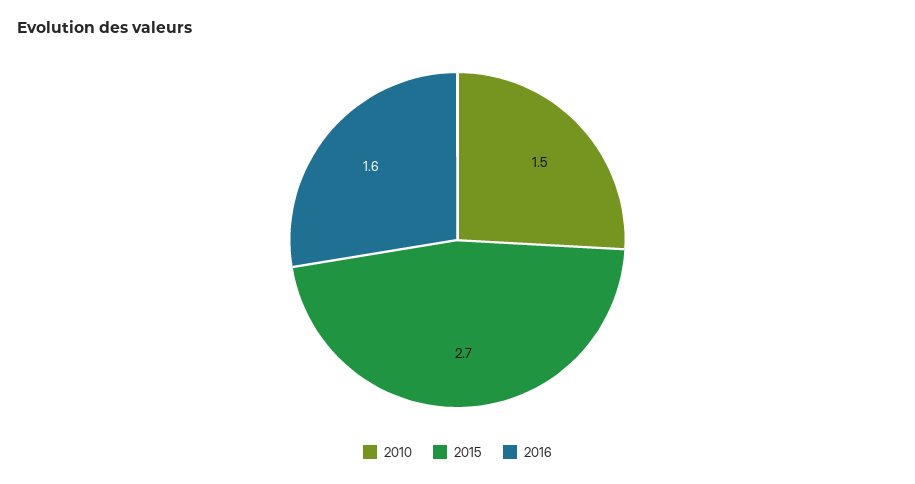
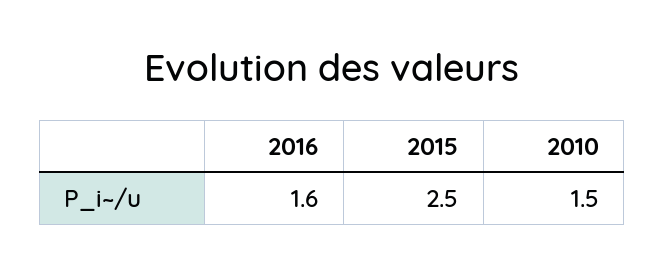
2015: 2.7 -> 2.5

